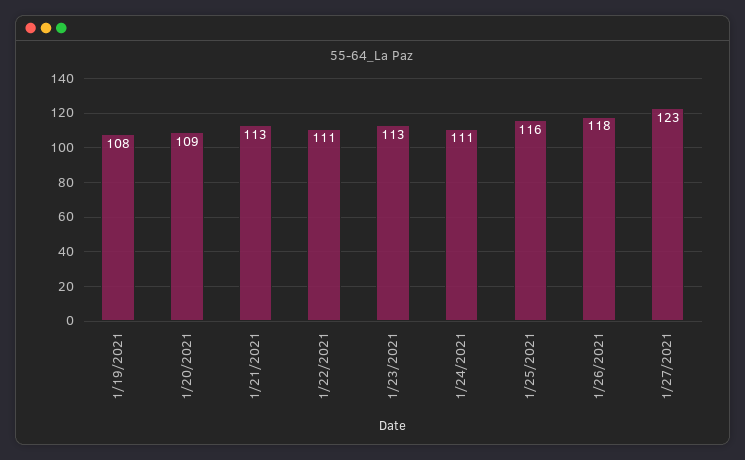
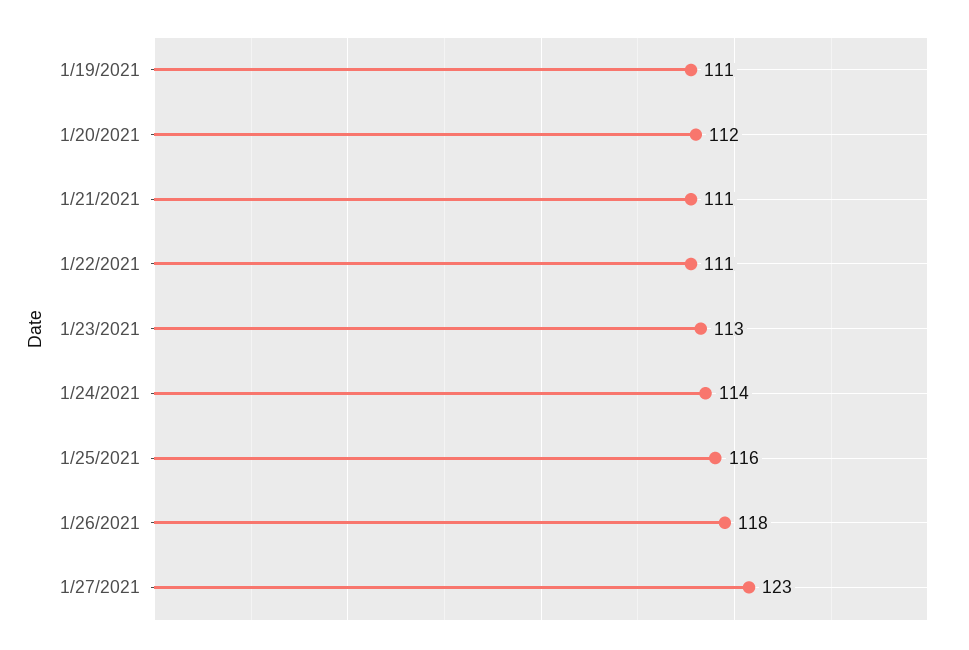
1/19/2021: 108 -> 111
1/20/2021: 109 -> 112
1/21/2021: 113 -> 111
1/24/2021: 111 -> 114

